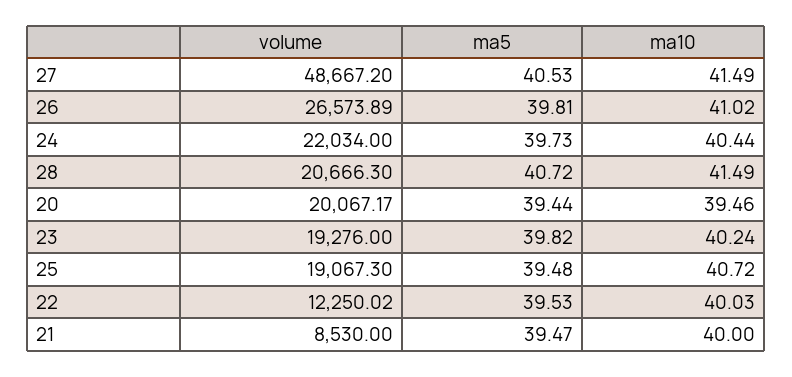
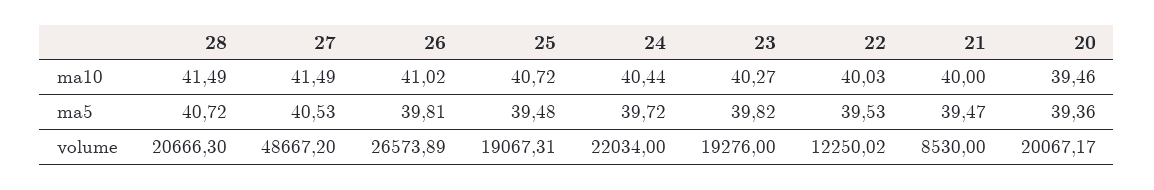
ma5, 24: 39.73 -> 39.72
ma5, 20: 39.44 -> 39.36
ma10, 23: 40.24 -> 40.27
volume, 25: 19067.3 -> 19067.31

